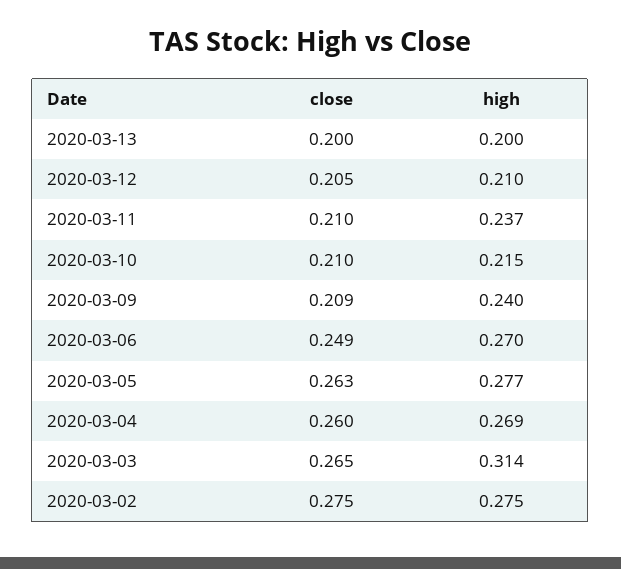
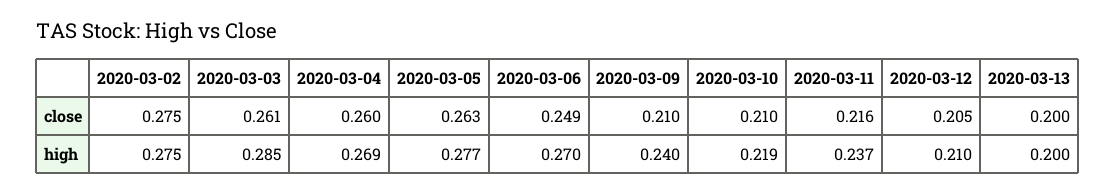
close, 2020-03-11: 0.21 -> 0.216
high, 2020-03-10: 0.215 -> 0.219
close, 2020-03-09: 0.209 -> 0.21
close, 2020-03-03: 0.265 -> 0.261
high, 2020-03-03: 0.314 -> 0.285

